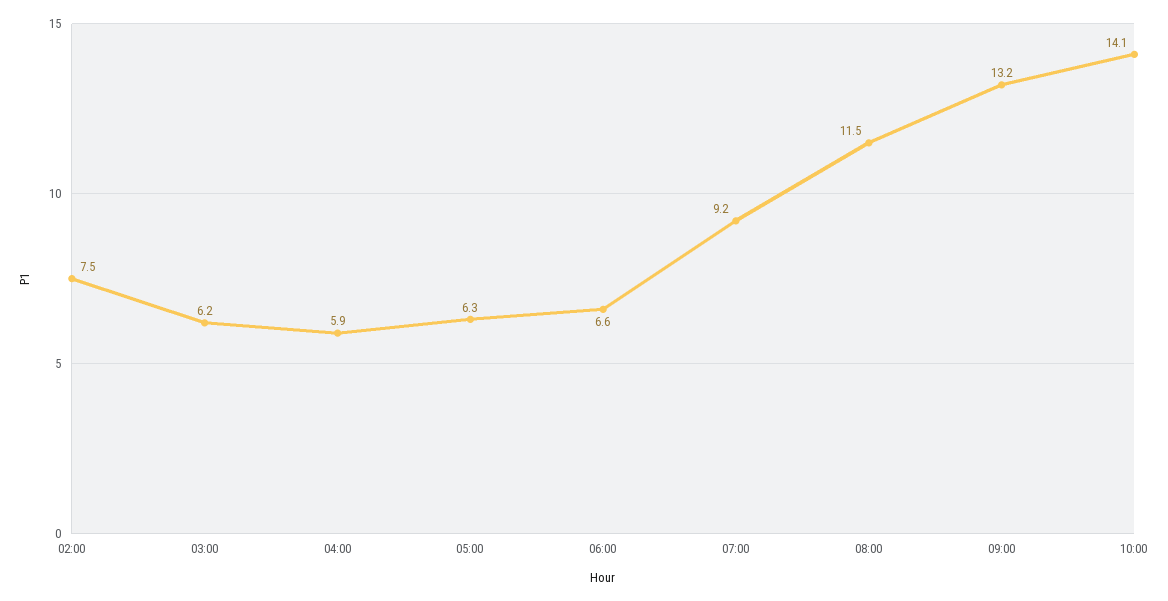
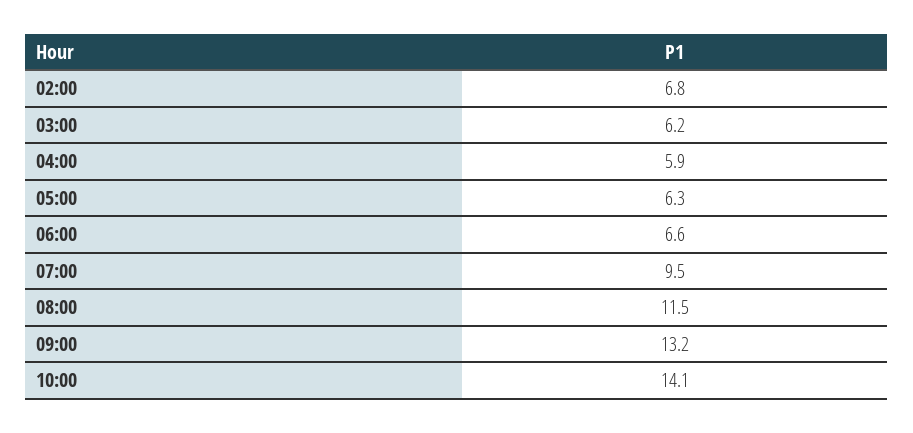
02:00: 7.5 -> 6.8
07:00: 9.2 -> 9.5

